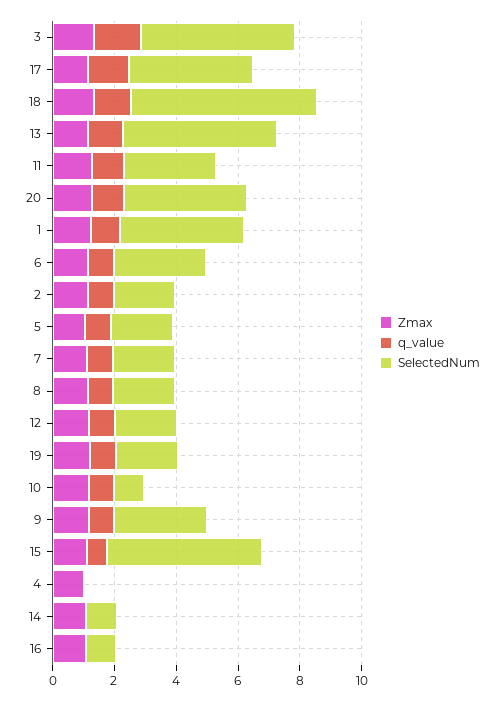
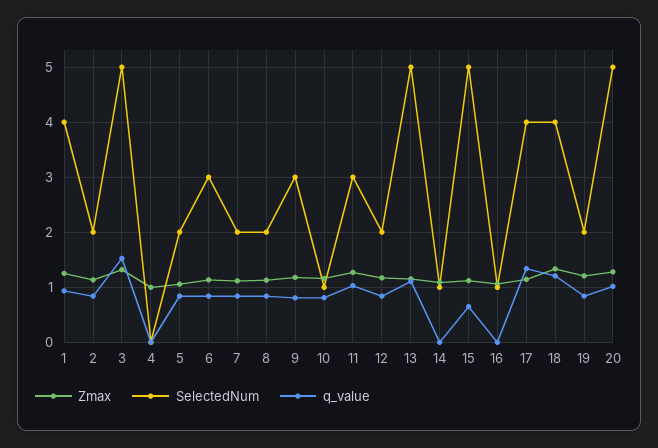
SelectedNum, 18: 6 -> 4
SelectedNum, 20: 4 -> 5

